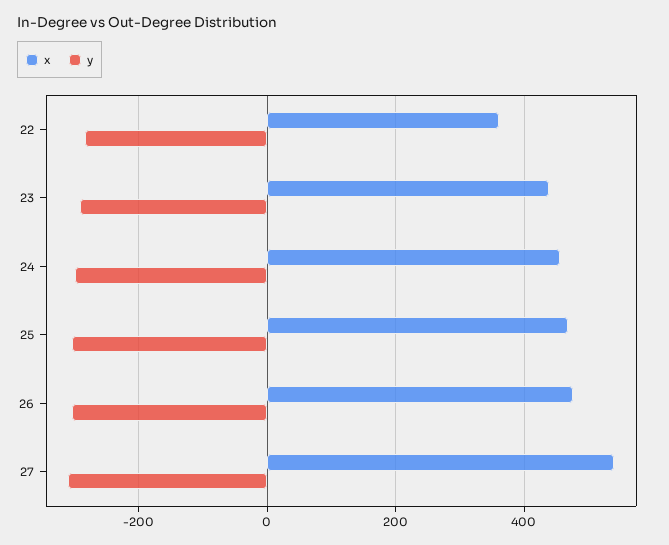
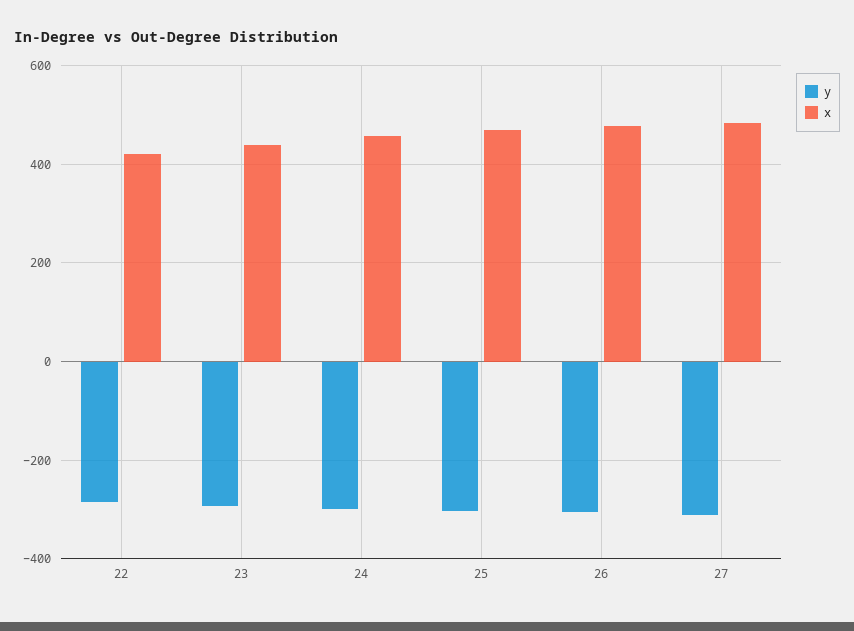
x, 22: 360 -> 420
x, 27: 540 -> 480

